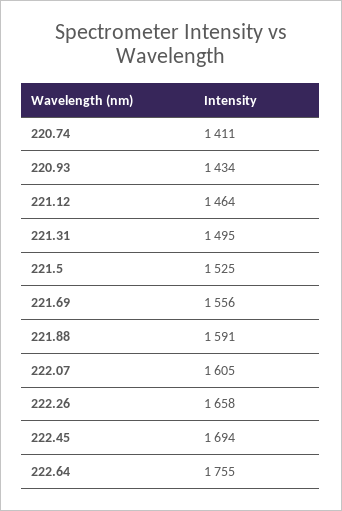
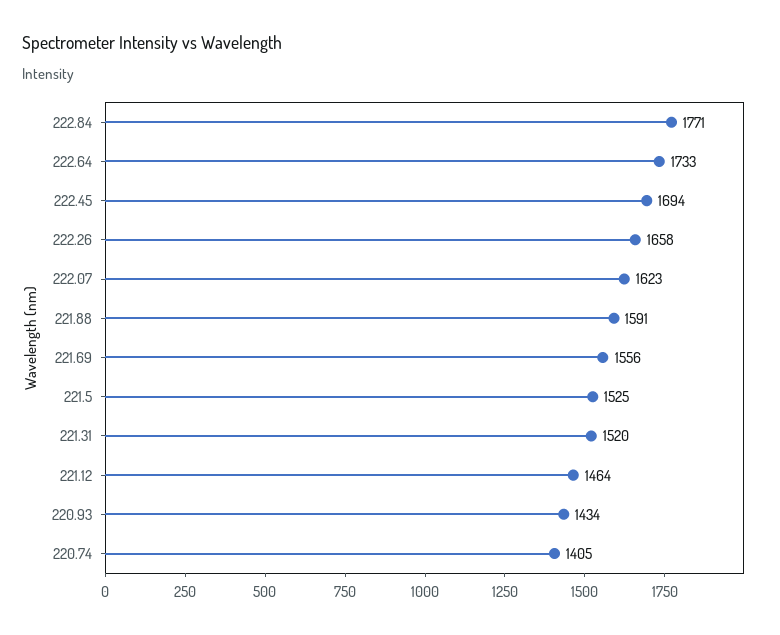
220.74: 1411 -> 1405
221.31: 1495 -> 1520
222.07: 1605 -> 1623
222.64: 1755 -> 1733
222.84: none -> 1771

